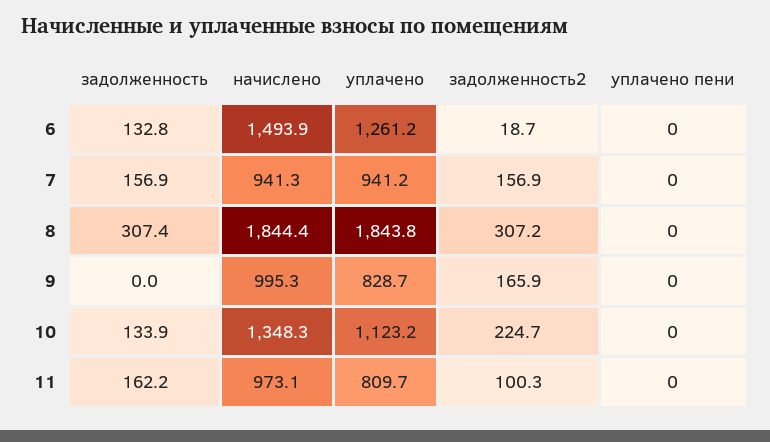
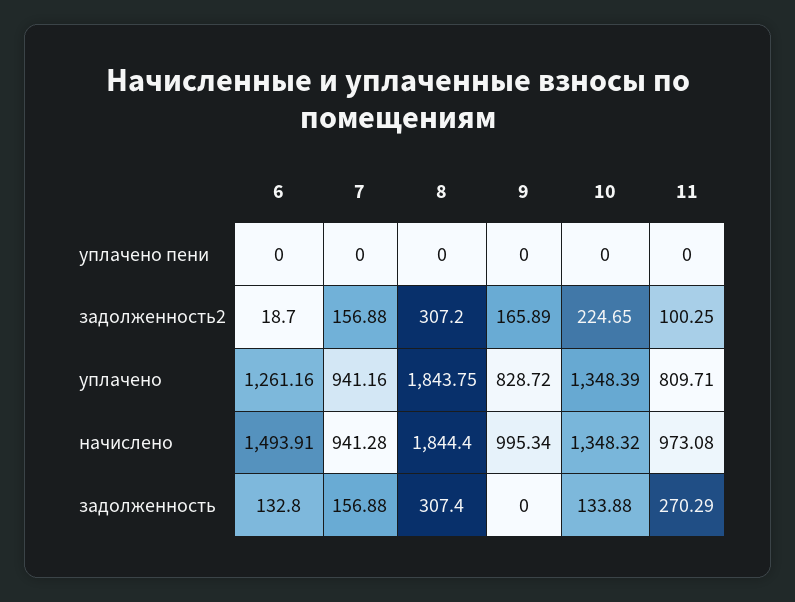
уплачено, 10: 1123.2 -> 1348.39
задолженность, 11: 162.2 -> 270.29

